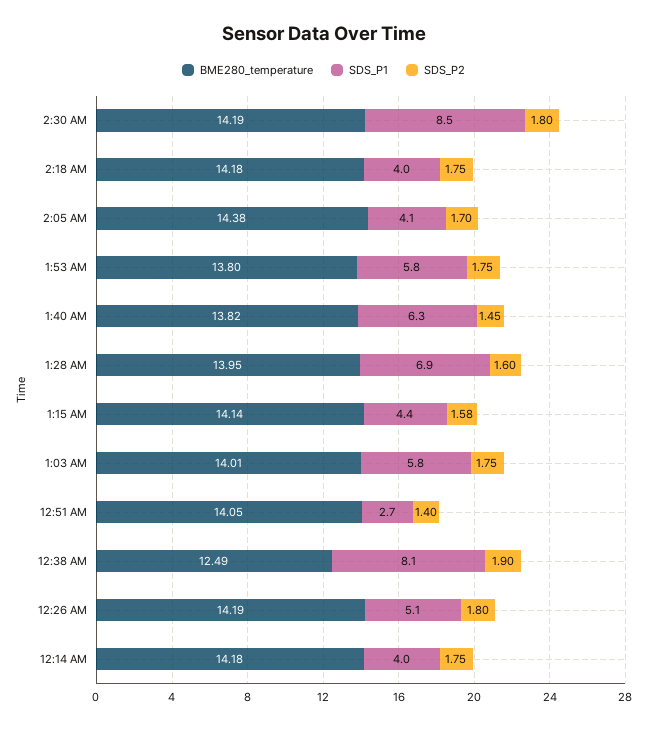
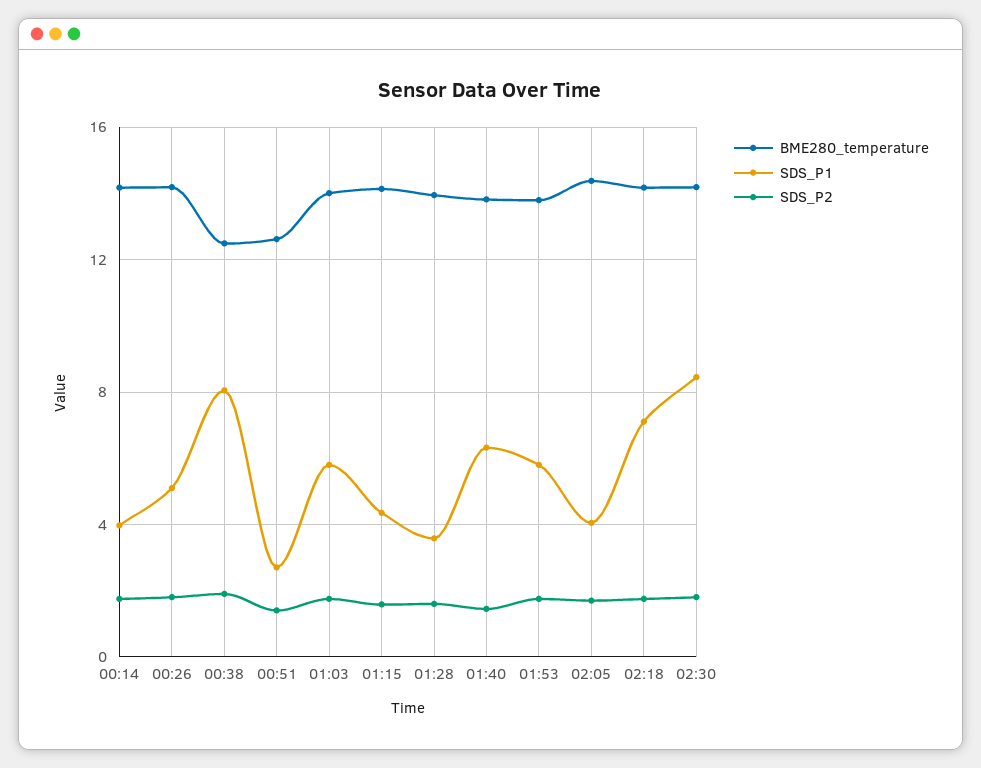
SDS_P1, 2:18 AM: 4 -> 7
SDS_P1, 1:28 AM: 6.9 -> 3.5
BME280_temperature, 12:51 AM: 14.05 -> 12.5

